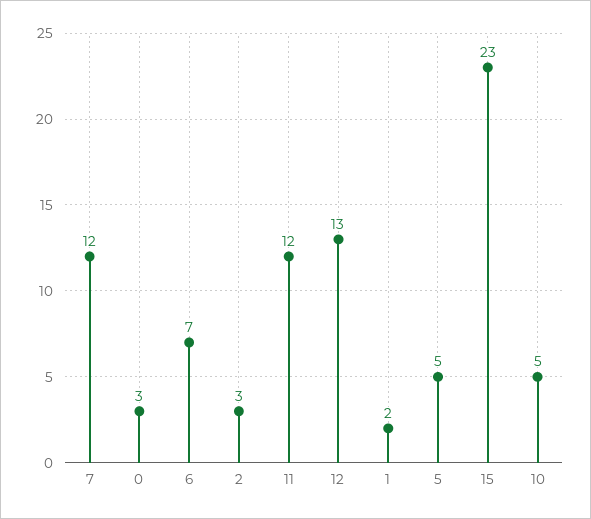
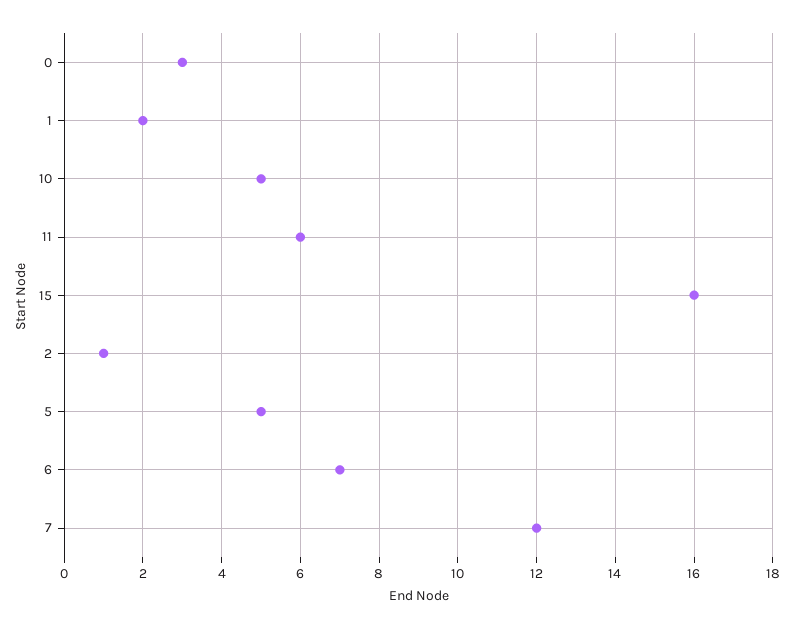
2: 3 -> 1
11: 12 -> 6
12: 13 -> none
15: 23 -> 16

